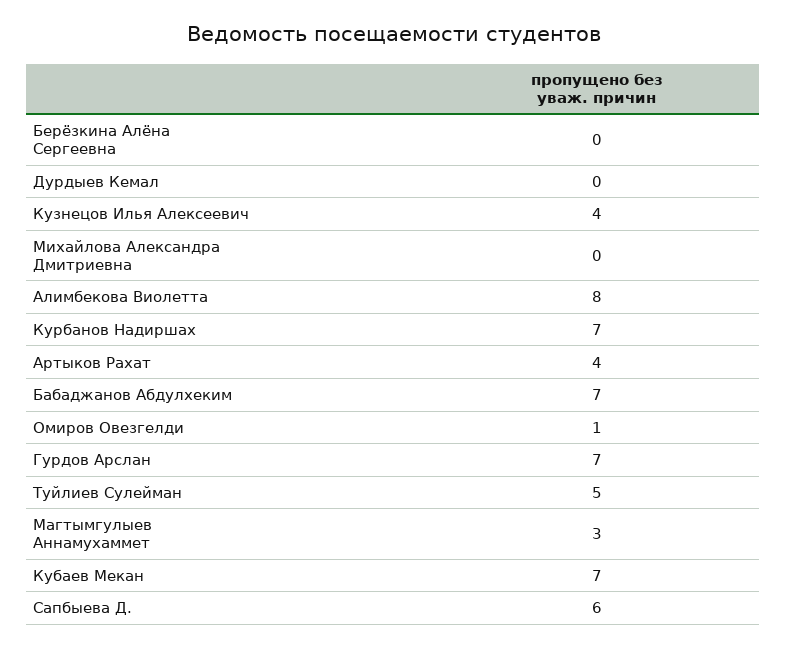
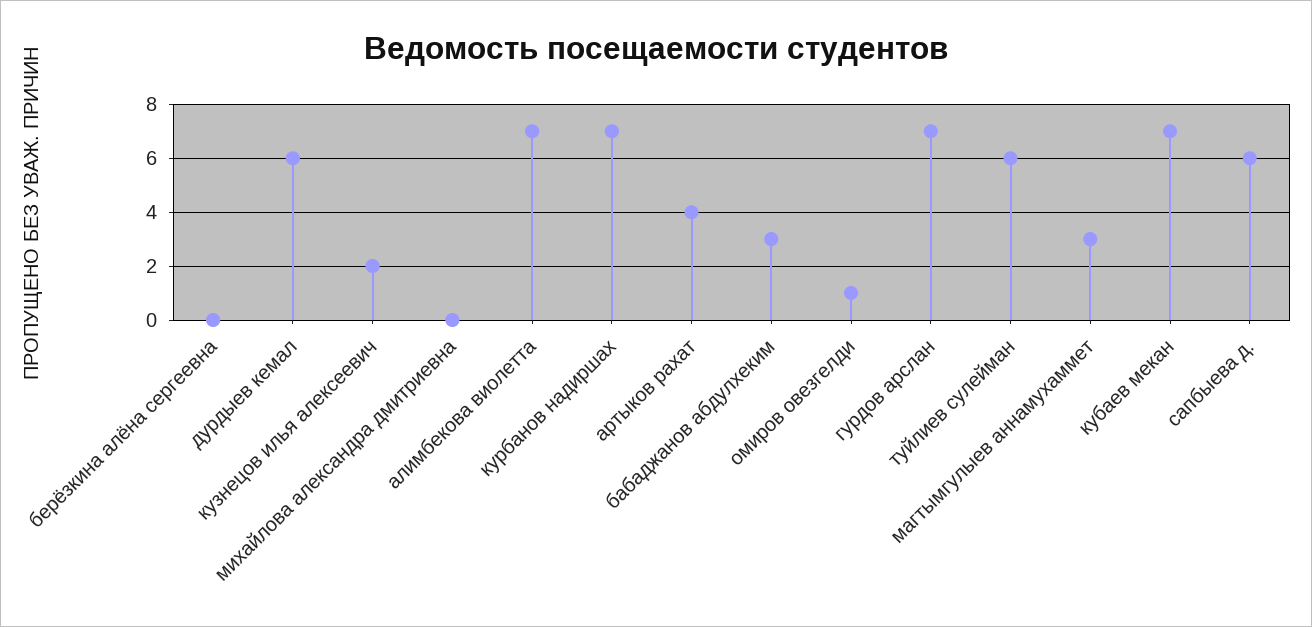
Дурдыев Кемал: 0 -> 6
Кузнецов Илья Алексеевич: 4 -> 2
Алимбекова Виолетта: 8 -> 7
Бабаджанов Абдулхеким: 7 -> 3
Туйлиев Сулейман: 5 -> 6

